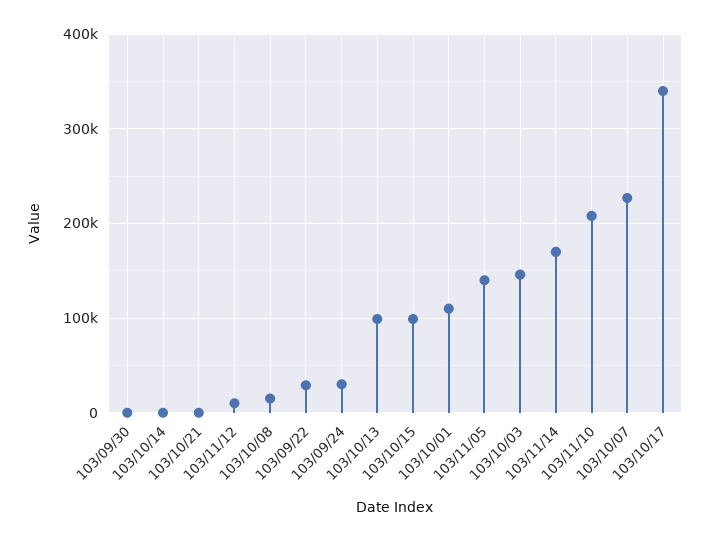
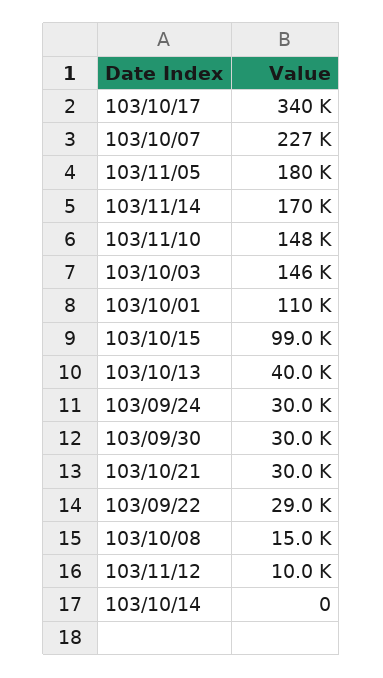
103/09/30: 0 -> 30000
103/10/21: 0 -> 30000
103/10/13: 100000 -> 40000
103/11/05: 140000 -> 180000
103/11/10: 210000 -> 148000

